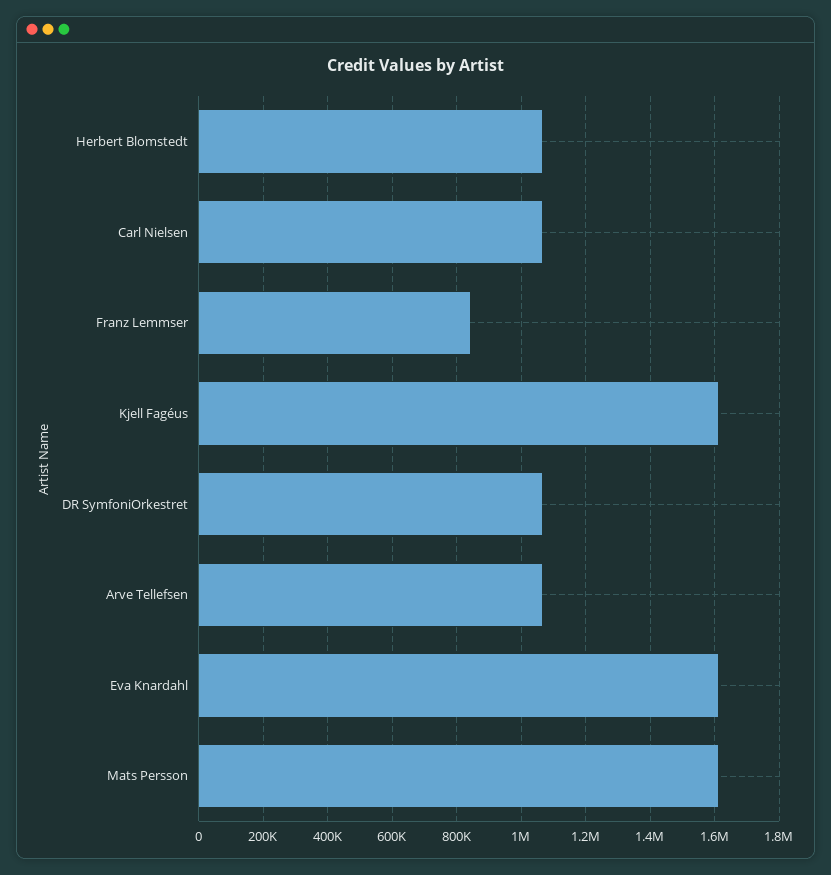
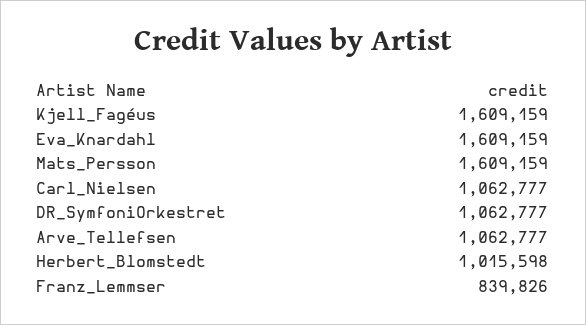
Herbert Blomstedt: 1060000 -> 1015598

